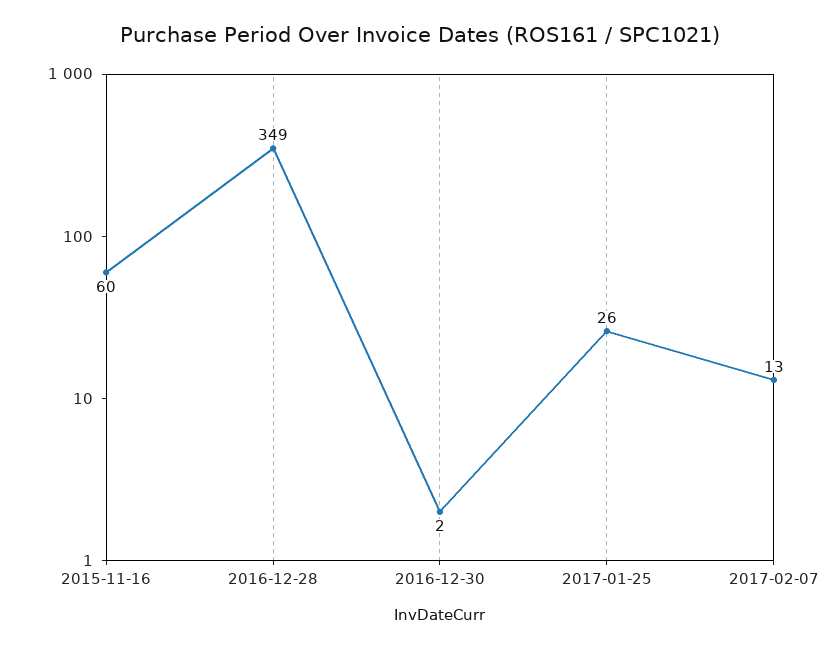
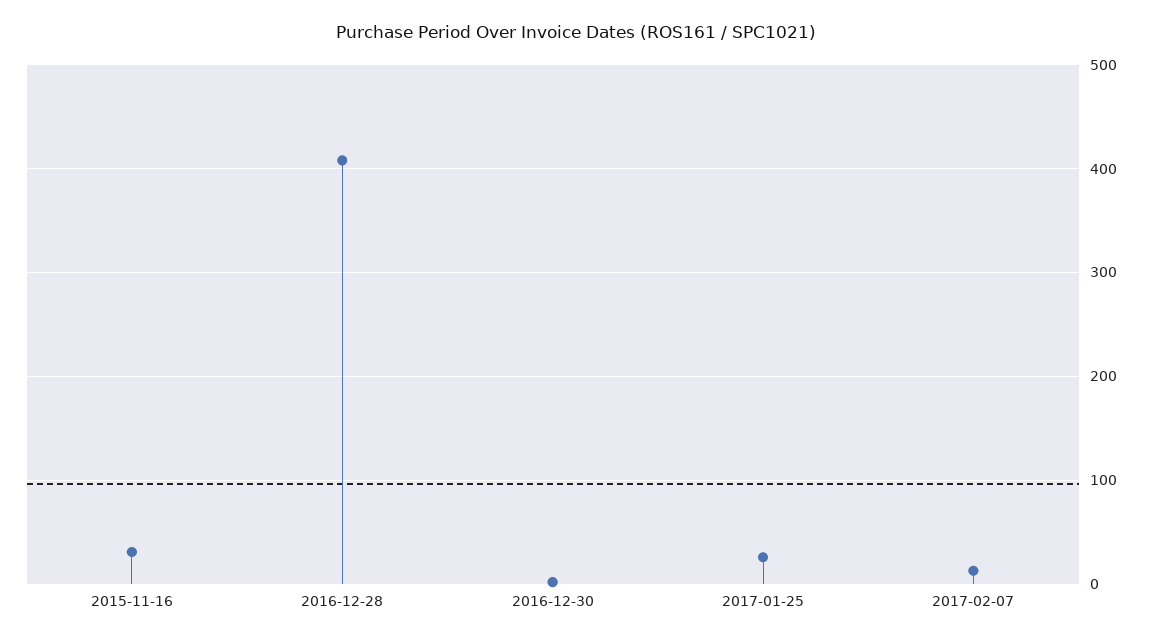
2015-11-16: 60 -> 30
2016-12-28: 349 -> 410

